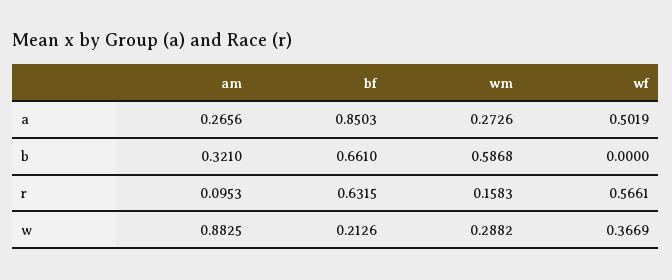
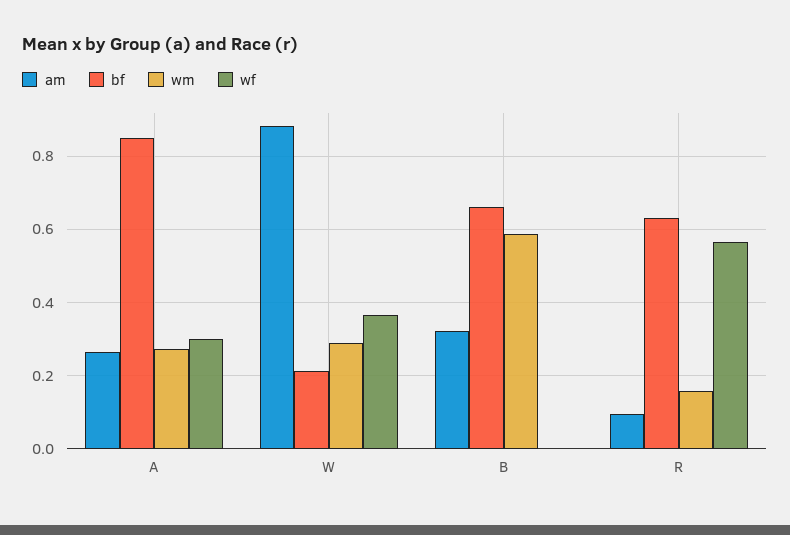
wf, a: 0.5019 -> 0.3

